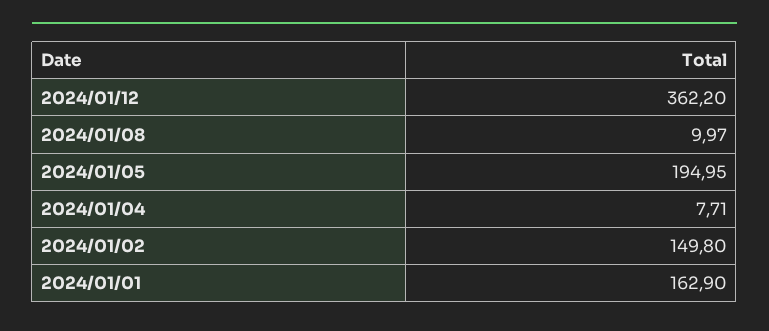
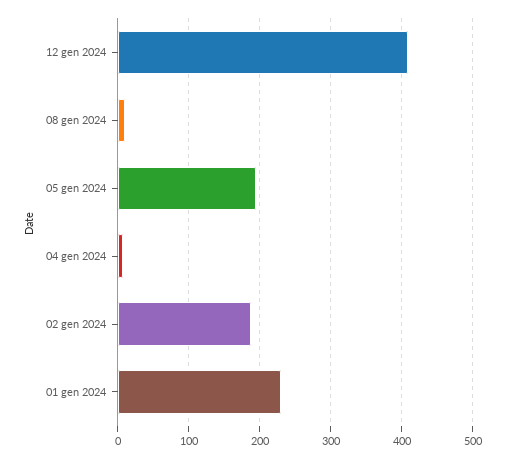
2024/01/12: 362.2 -> 410
2024/01/02: 149.8 -> 190
2024/01/01: 162.9 -> 230

